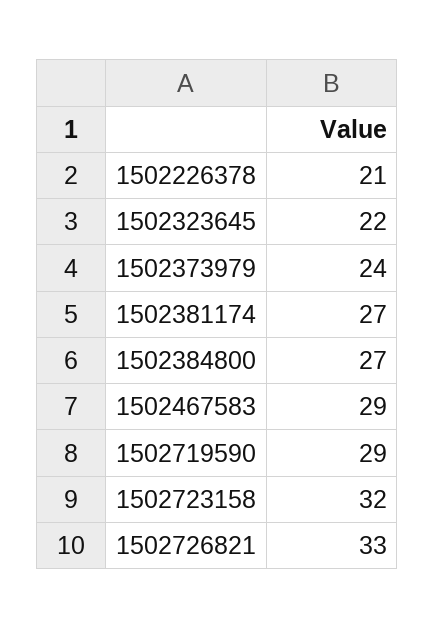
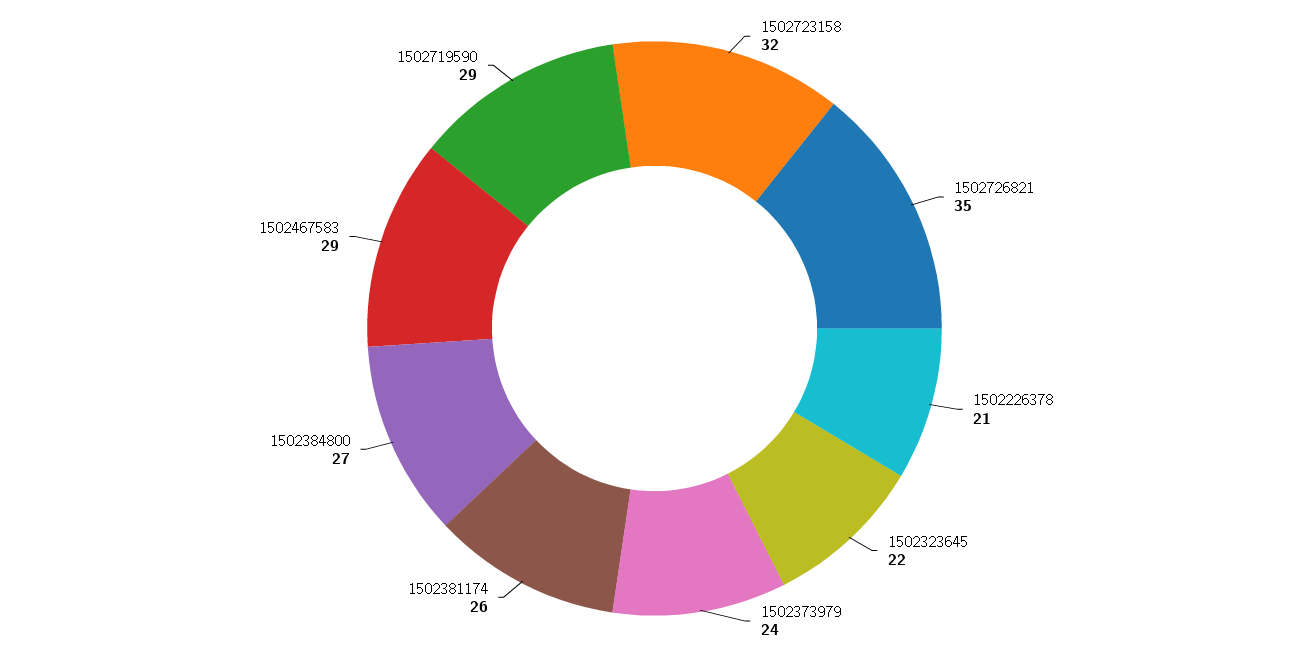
1502381174: 27 -> 26
1502726821: 33 -> 35

